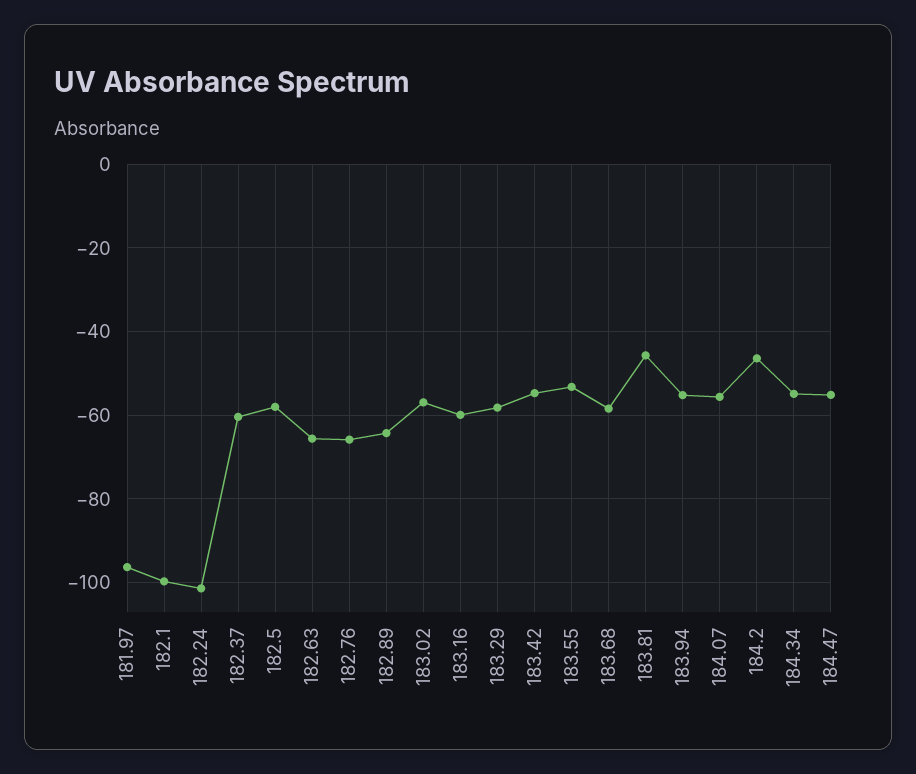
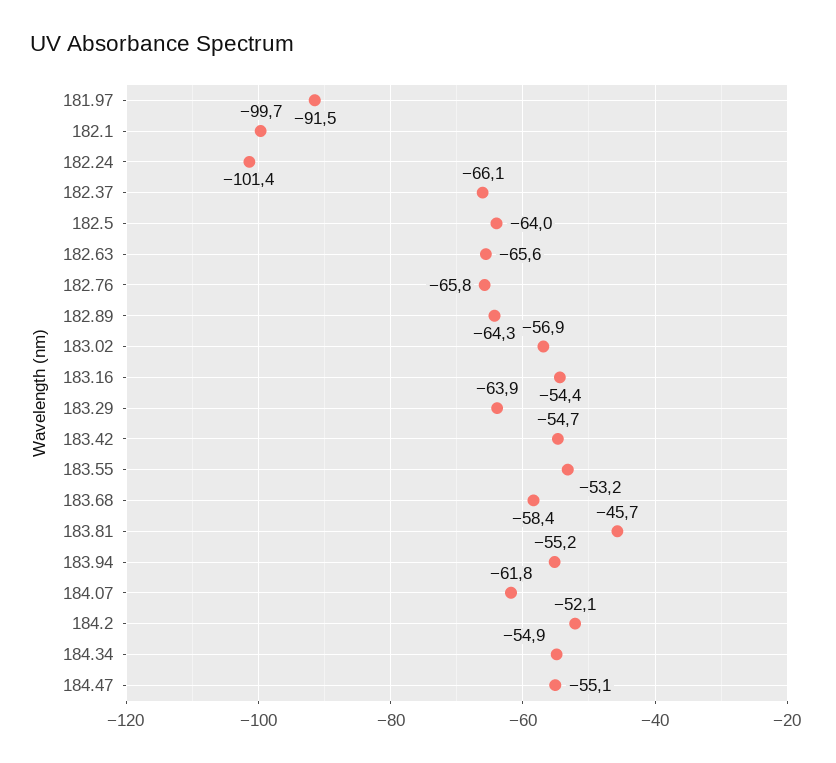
181.97: -96 -> -91.5
182.37: -60 -> -66.1
182.5: -58 -> -64
183.16: -60 -> -54.4
183.29: -58 -> -63.9
184.07: -56 -> -61.8
184.2: -46 -> -52.1

